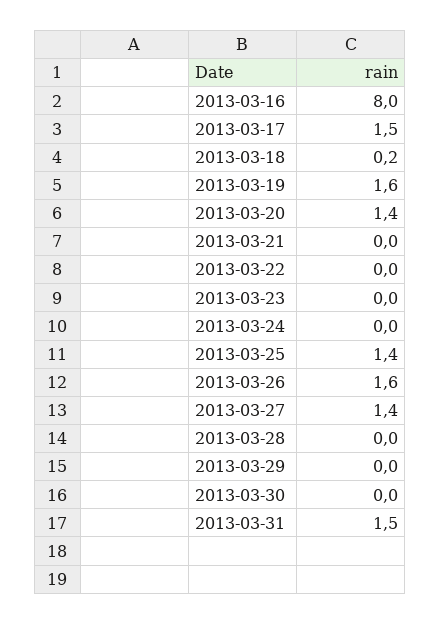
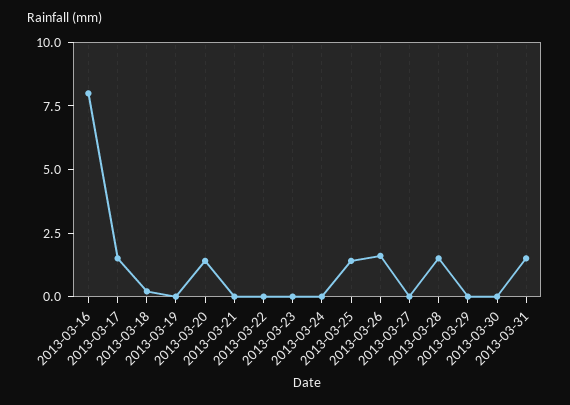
2013-03-19: 1.6 -> 0
2013-03-27: 1.4 -> 0
2013-03-28: 0 -> 1.5

